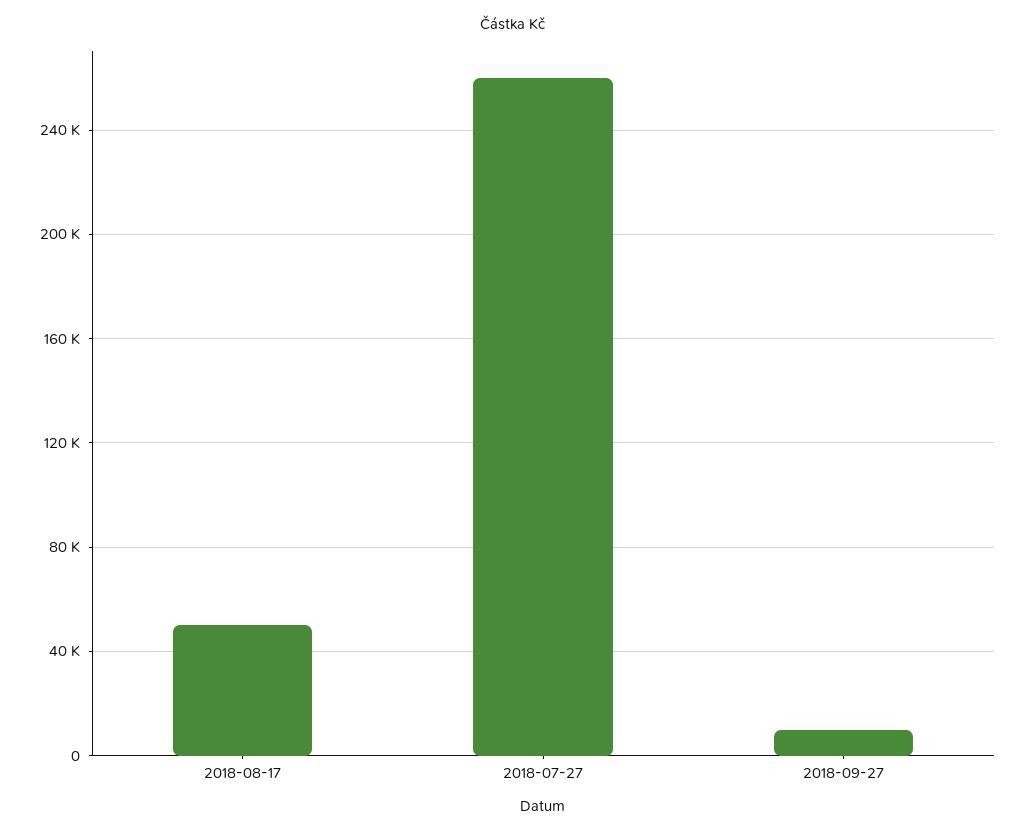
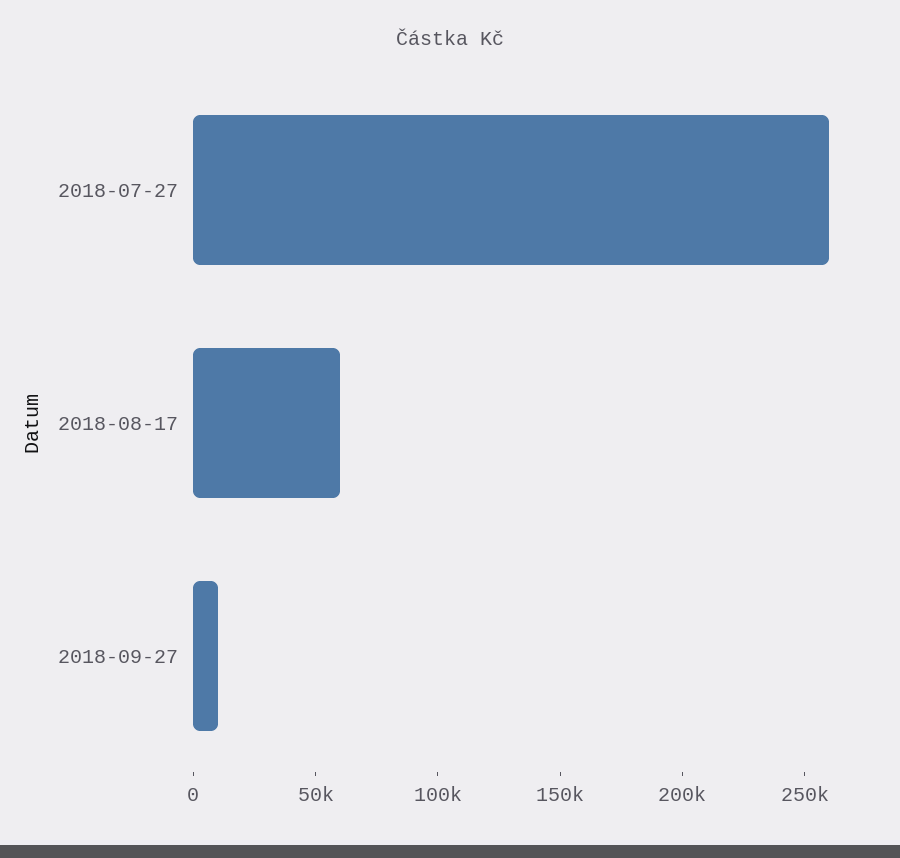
2018-08-17: 50000 -> 60000

